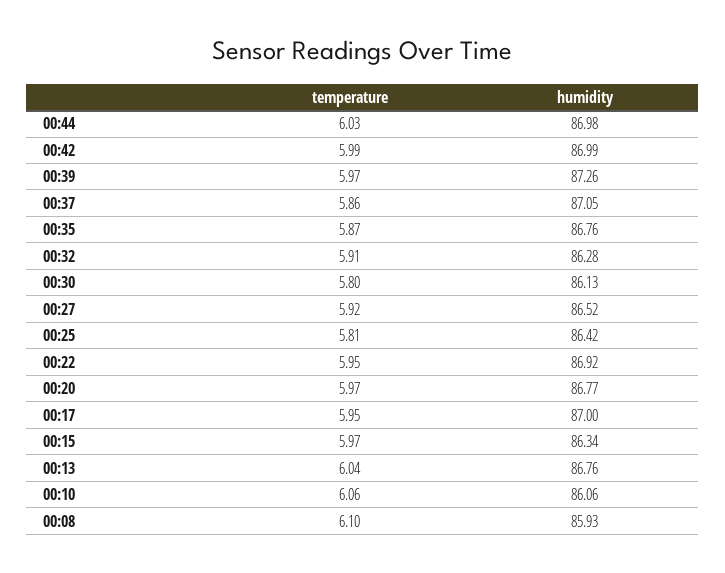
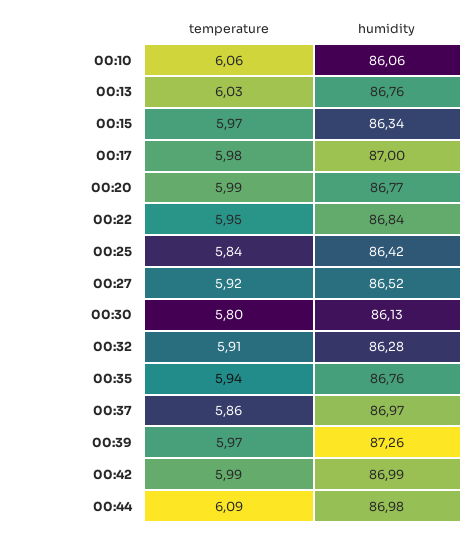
temperature, 00:44: 6.03 -> 6.09
humidity, 00:37: 87.05 -> 86.97
temperature, 00:35: 5.87 -> 5.94
temperature, 00:25: 5.81 -> 5.84
humidity, 00:22: 86.92 -> 86.84
temperature, 00:20: 5.97 -> 5.99
temperature, 00:17: 5.95 -> 5.98
temperature, 00:13: 6.04 -> 6.03
temperature, 00:08: 6.1 -> none
humidity, 00:08: 85.93 -> none

